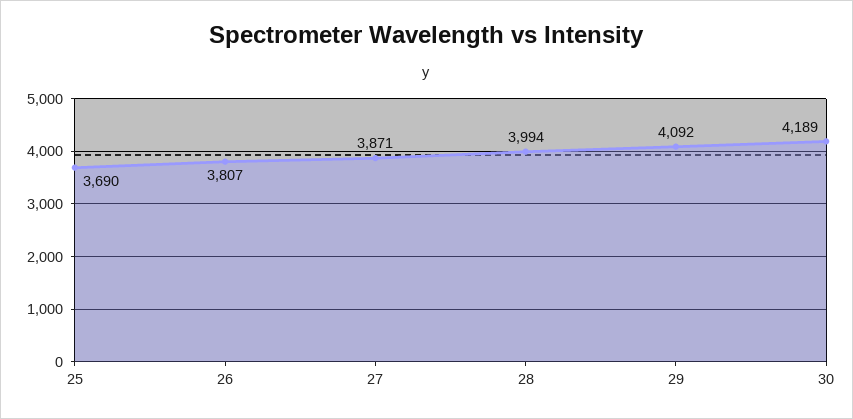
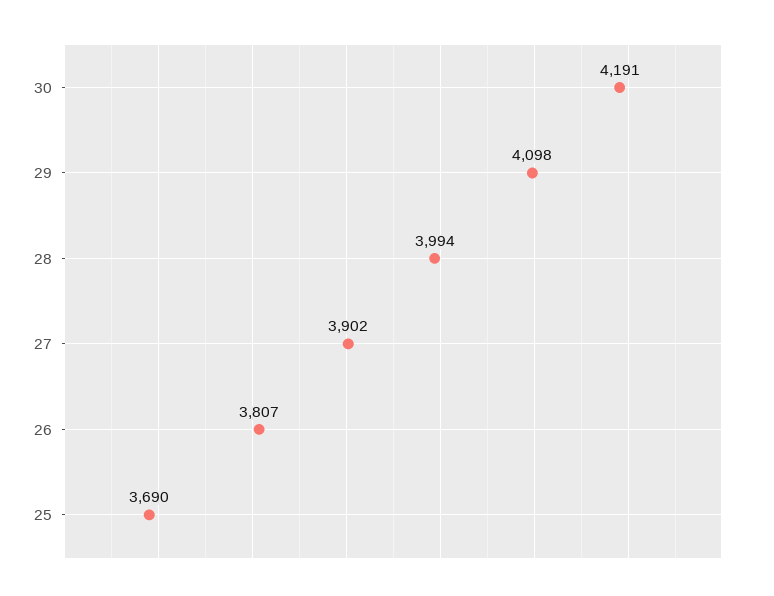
27: 3871 -> 3902
29: 4092 -> 4098
30: 4189 -> 4191

